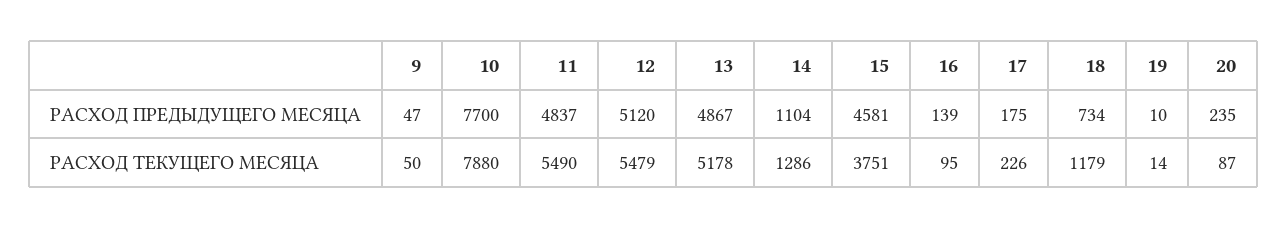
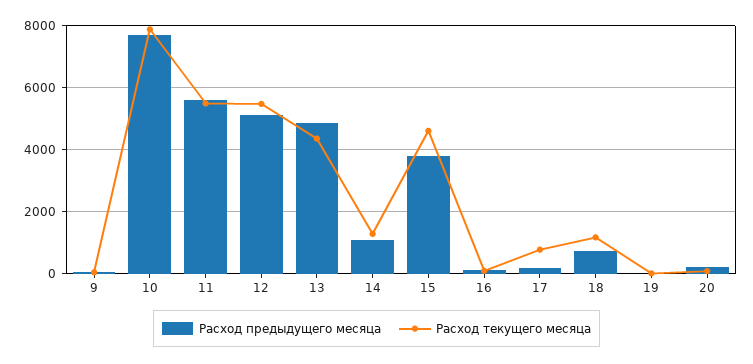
РАСХОД ПРЕДЫДУЩЕГО МЕСЯЦА, 11: 4837 -> 5600
РАСХОД ПРЕДЫДУЩЕГО МЕСЯЦА, 15: 4581 -> 3800
РАСХОД ТЕКУЩЕГО МЕСЯЦА, 13: 5178 -> 4400
РАСХОД ТЕКУЩЕГО МЕСЯЦА, 15: 3751 -> 4600
РАСХОД ТЕКУЩЕГО МЕСЯЦА, 17: 226 -> 800

